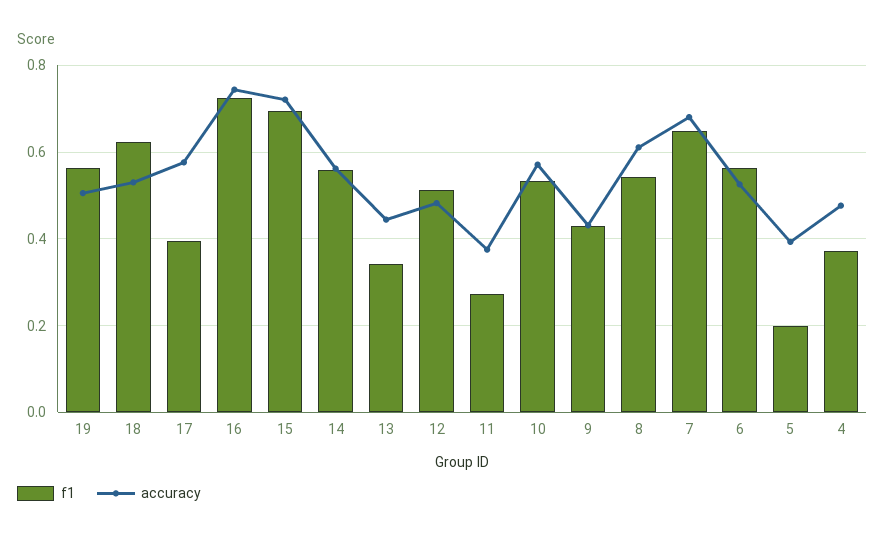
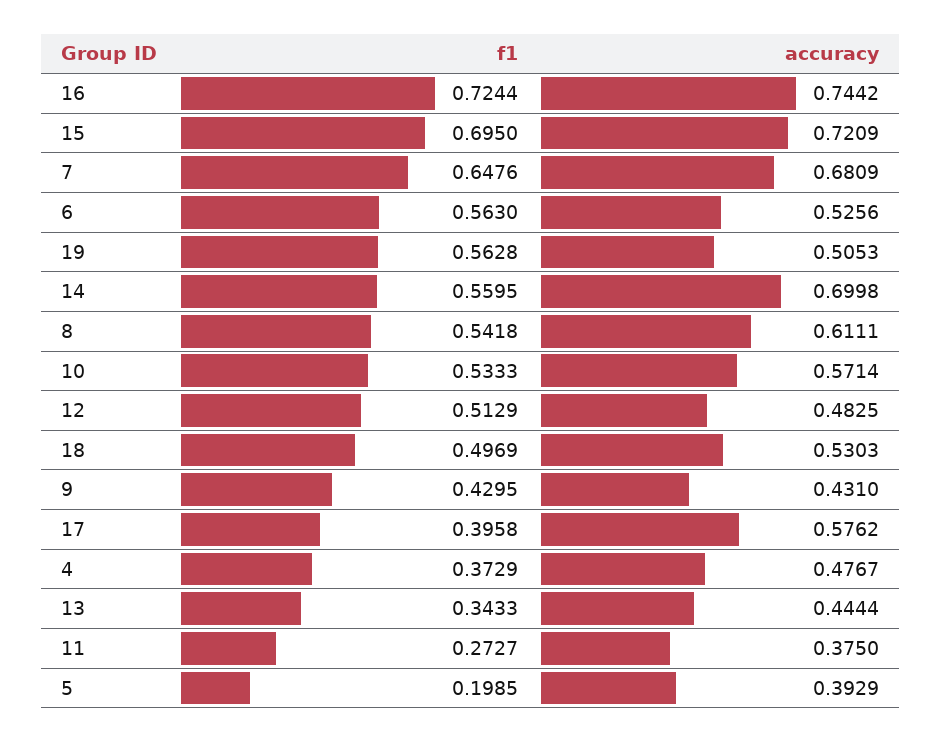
f1, 18: 0.62 -> 0.4969
accuracy, 14: 0.56 -> 0.6998

